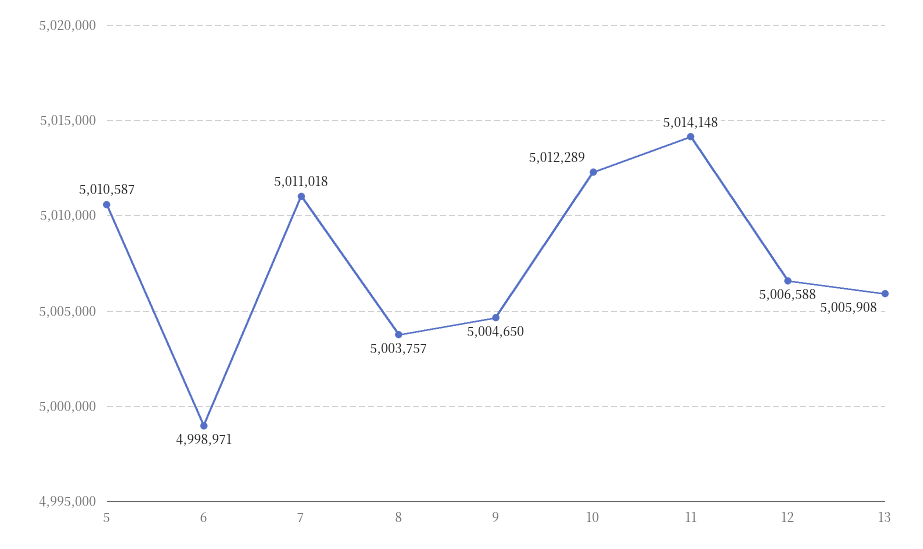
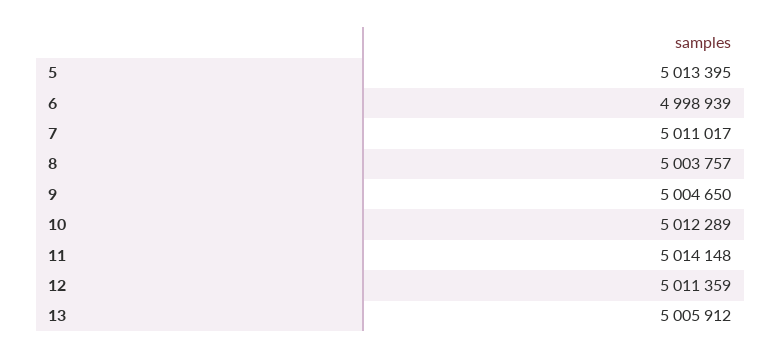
5: 5010587 -> 5013395
6: 4998971 -> 4998939
7: 5011018 -> 5011017
12: 5006588 -> 5011359
13: 5005908 -> 5005912

